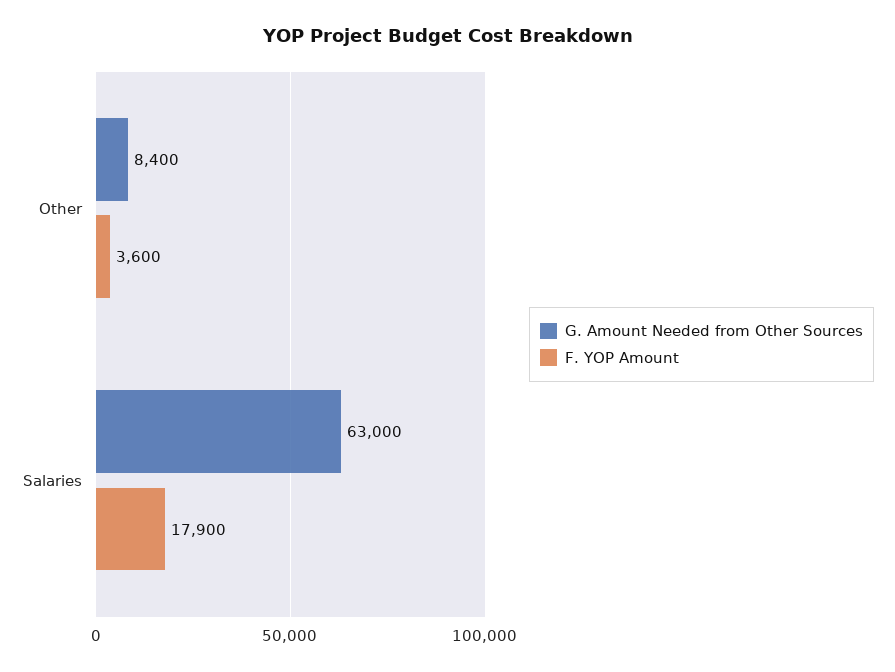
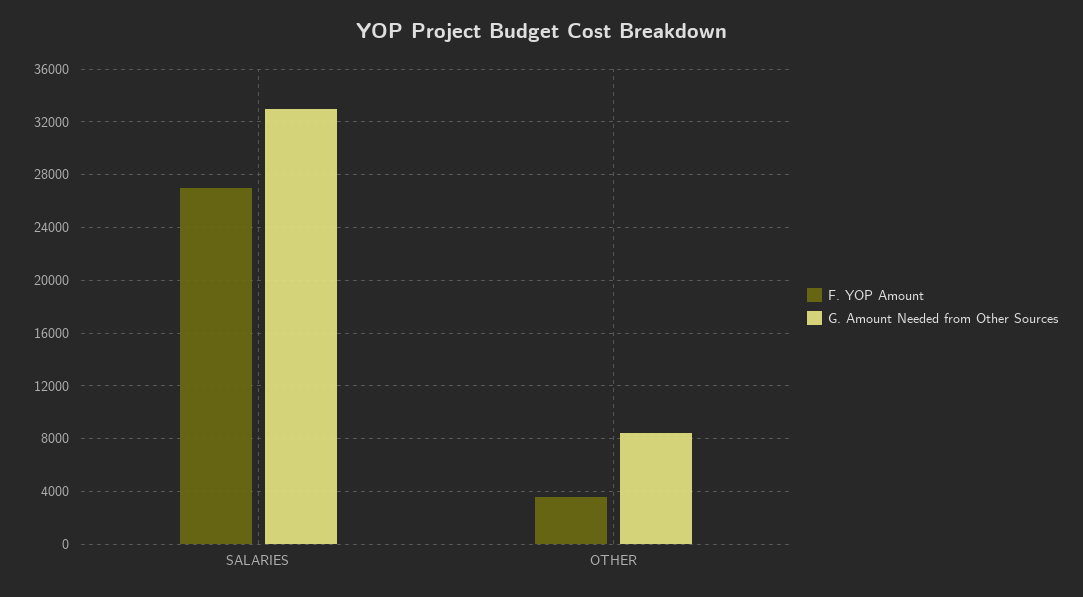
G. Amount Needed from Other Sources, Salaries: 63000 -> 33000
F. YOP Amount, Salaries: 17900 -> 27000

